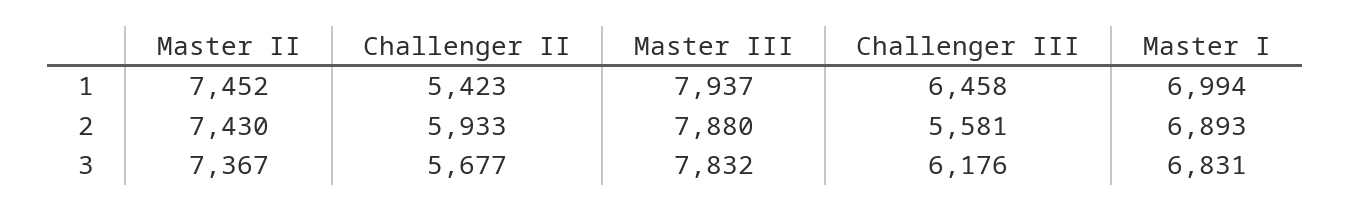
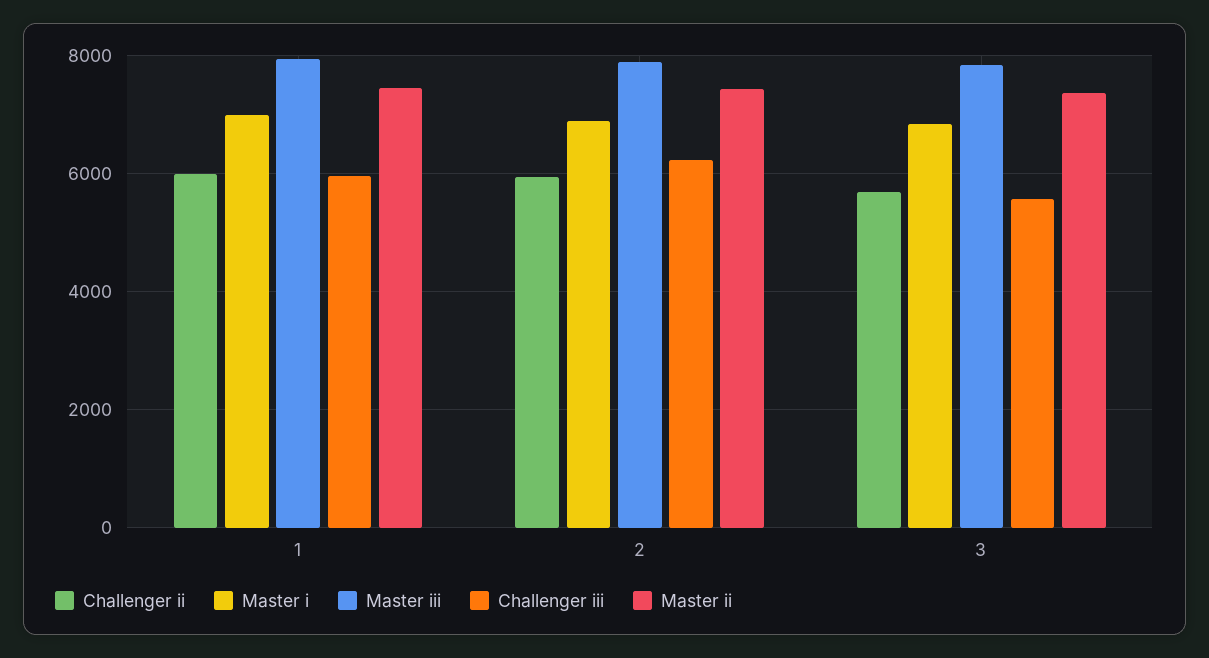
Challenger II, 1: 5423 -> 6000
Challenger III, 1: 6458 -> 6000
Challenger III, 2: 5581 -> 6200
Challenger III, 3: 6176 -> 5600

